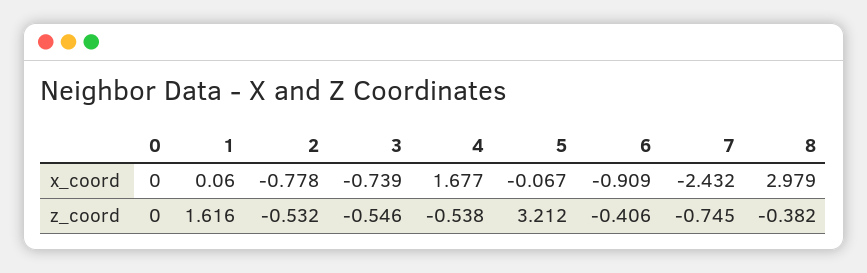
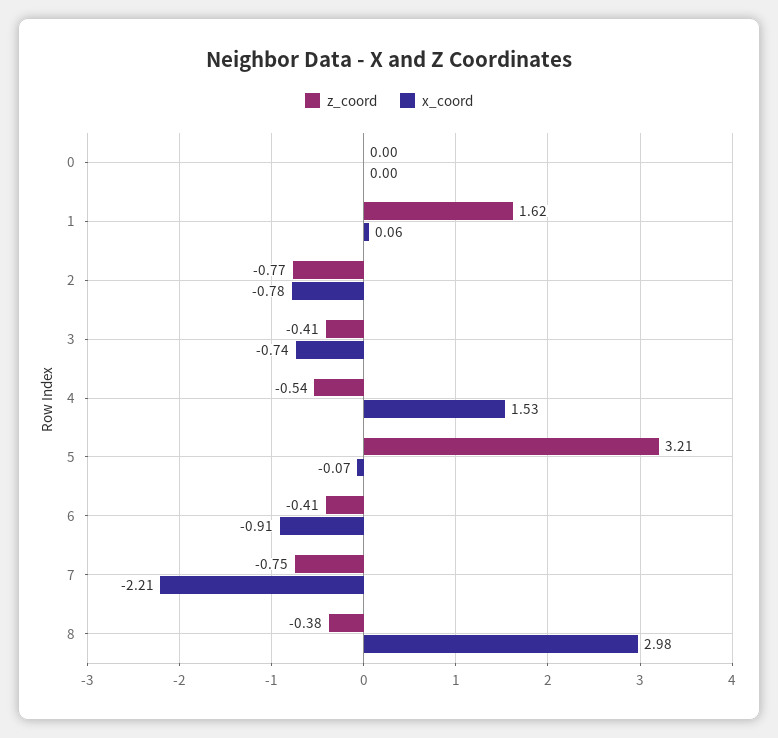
x_coord, 4: 1.677 -> 1.53
x_coord, 7: -2.432 -> -2.21
z_coord, 2: -0.532 -> -0.77
z_coord, 3: -0.546 -> -0.41

